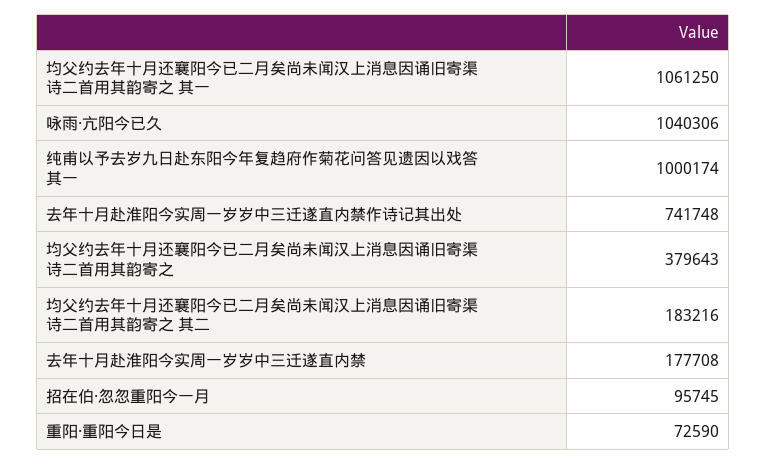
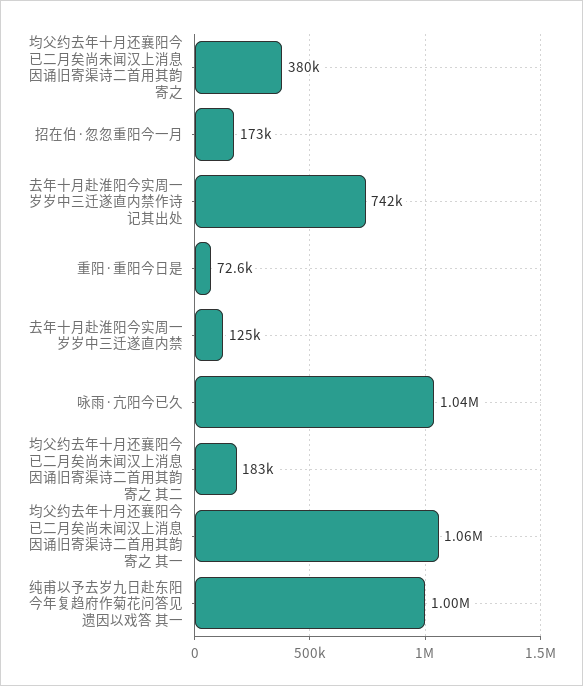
去年十月赴淮阳今实周一岁岁中三迁遂直内禁: 177708 -> 125000
招在伯·忽忽重阳今一月: 95745 -> 173000

